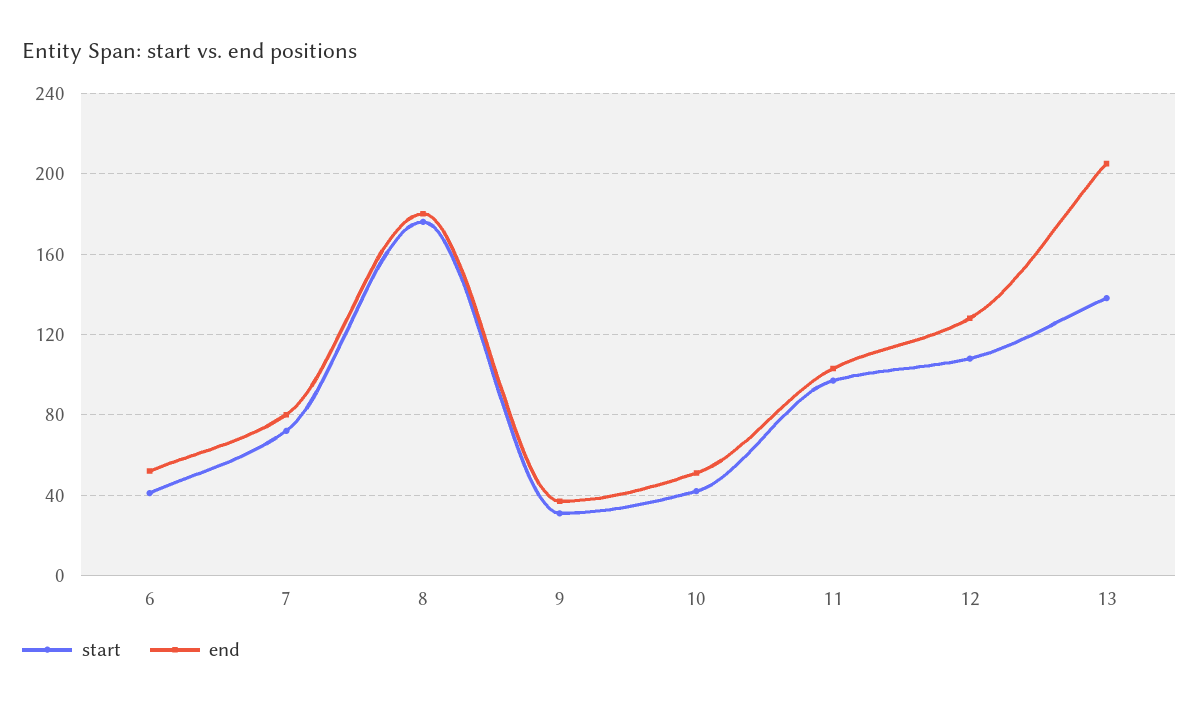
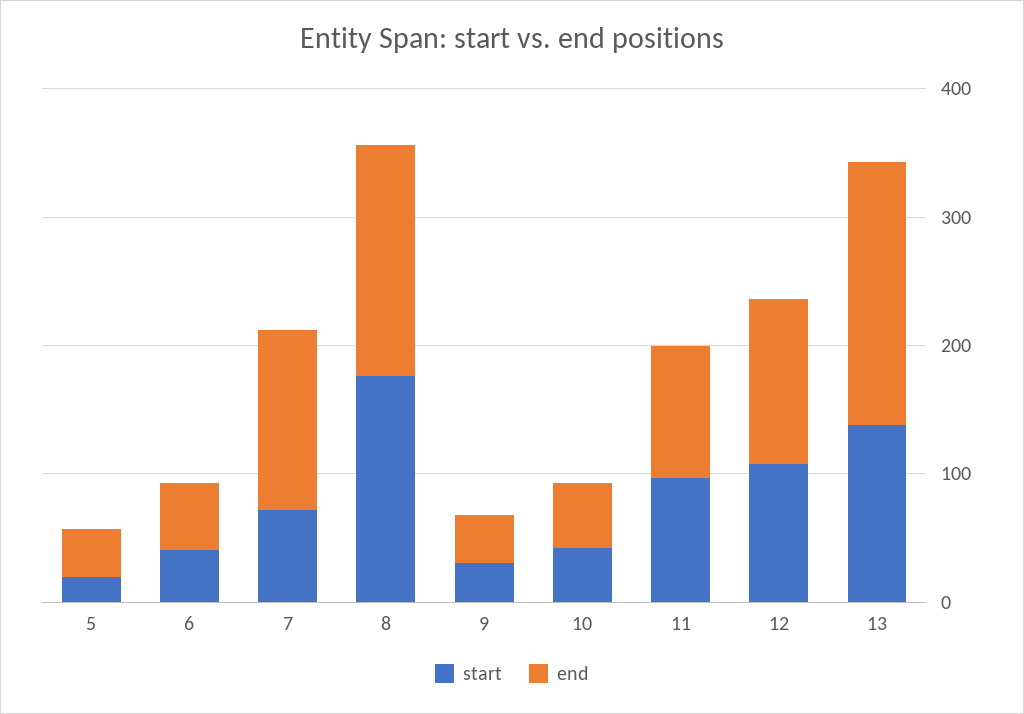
end, 7: 80 -> 140
start, 5: none -> 20
end, 5: none -> 40

